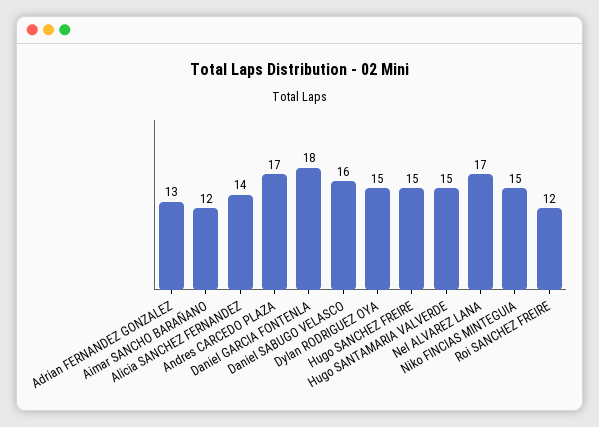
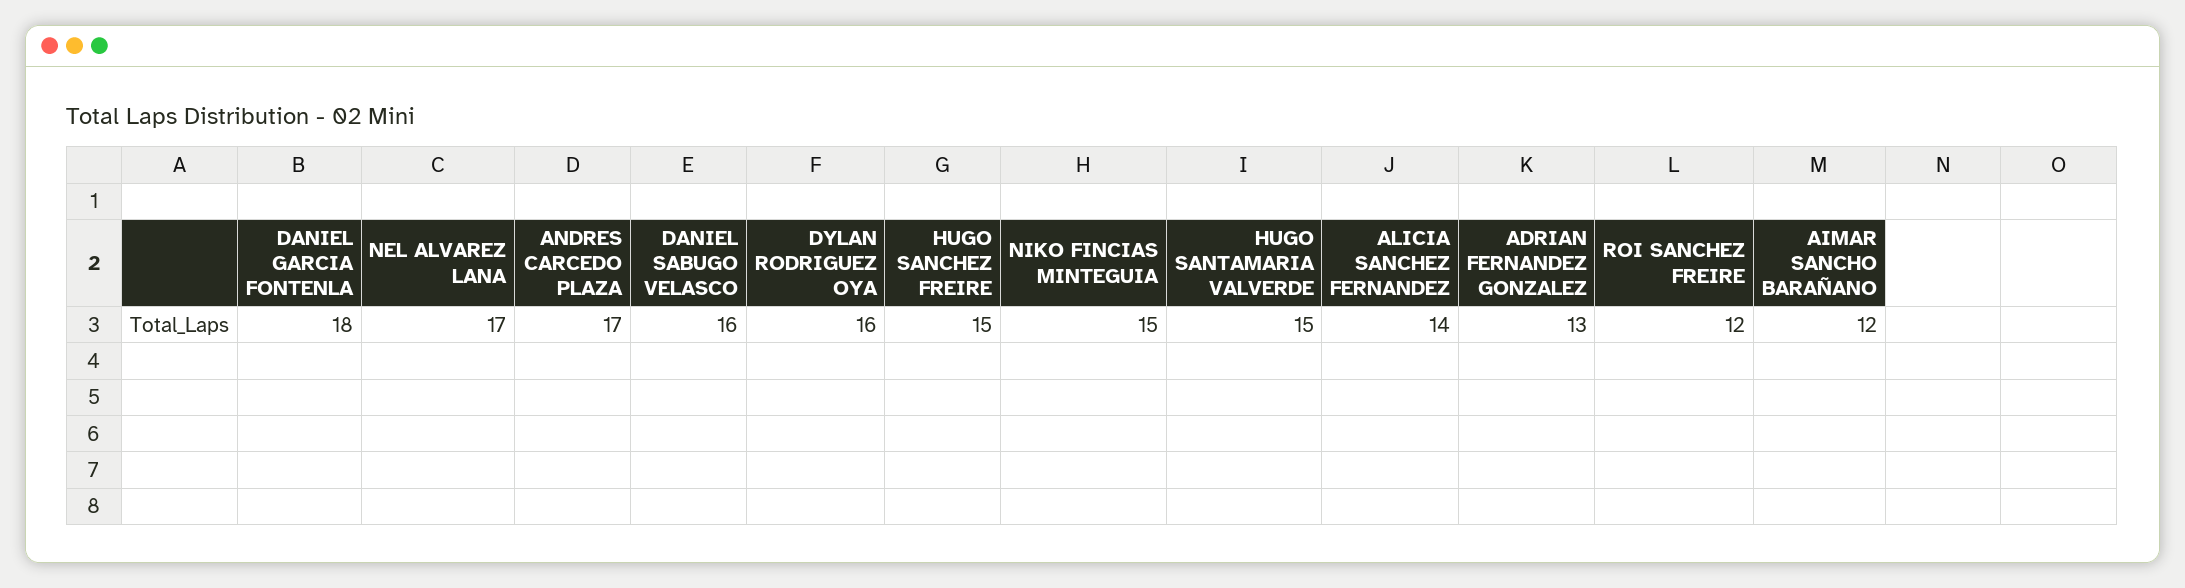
Dylan RODRIGUEZ OYA: 15 -> 16

